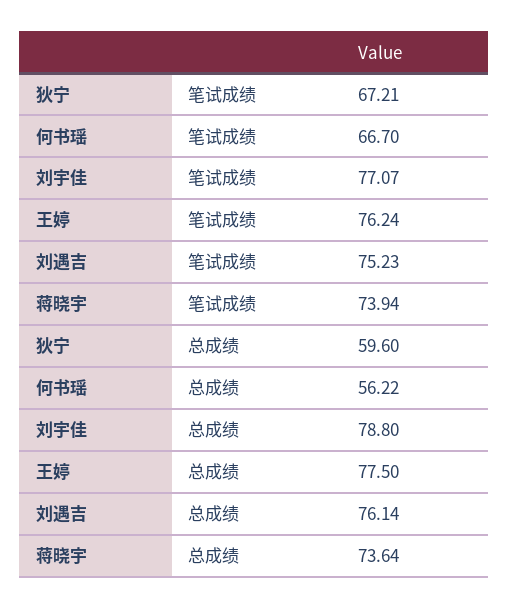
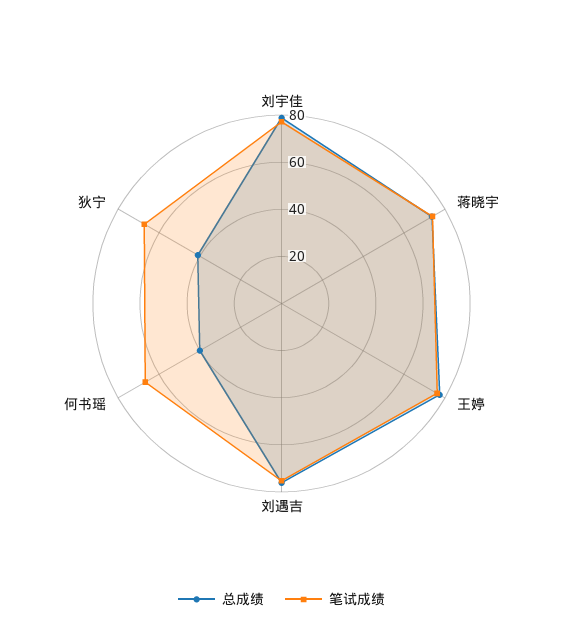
总成绩, 狄宁: 59.6 -> 40
总成绩, 何书瑶: 56.22 -> 40

